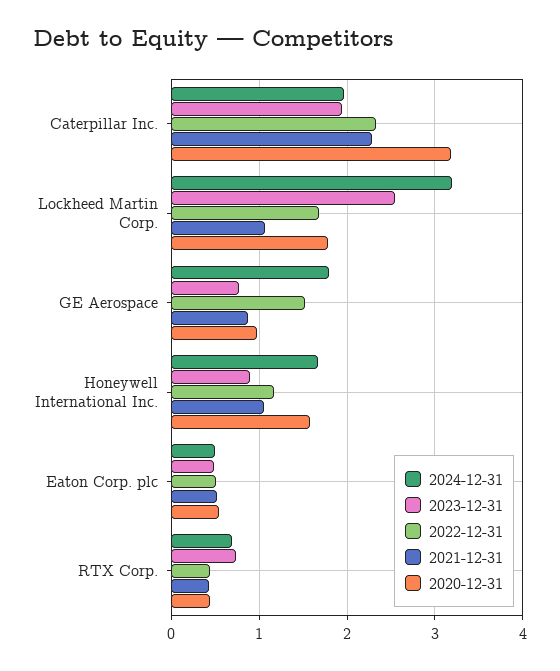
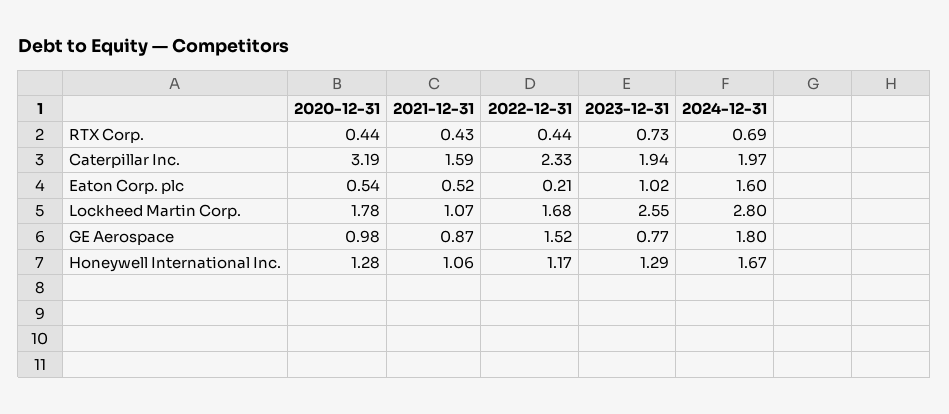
2021-12-31, Caterpillar Inc.: 2.3 -> 1.59
2024-12-31, Lockheed Martin Corp.: 3.2 -> 2.8
2023-12-31, Honeywell International Inc.: 0.9 -> 1.29
2020-12-31, Honeywell International Inc.: 1.6 -> 1.28
2024-12-31, Eaton Corp. plc: 0.5 -> 1.6
2023-12-31, Eaton Corp. plc: 0.5 -> 1.02
2022-12-31, Eaton Corp. plc: 0.5 -> 0.21

